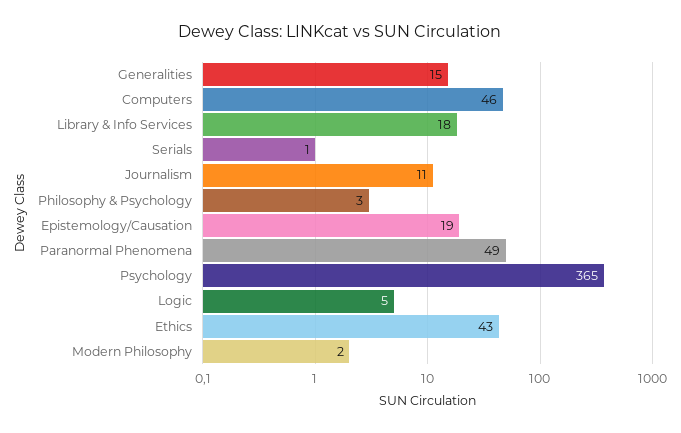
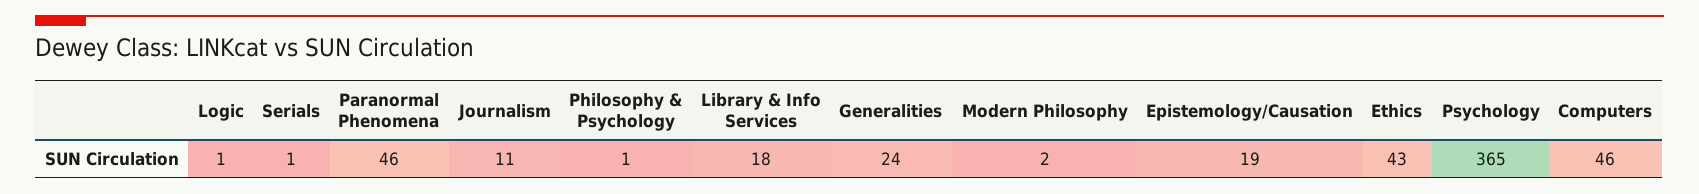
Generalities: 15 -> 24
Philosophy & Psychology: 3 -> 1
Paranormal Phenomena: 49 -> 46
Logic: 5 -> 1

